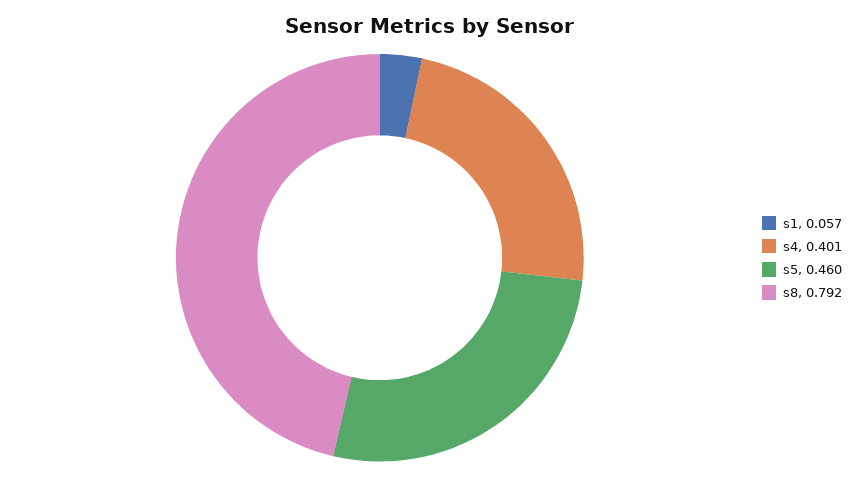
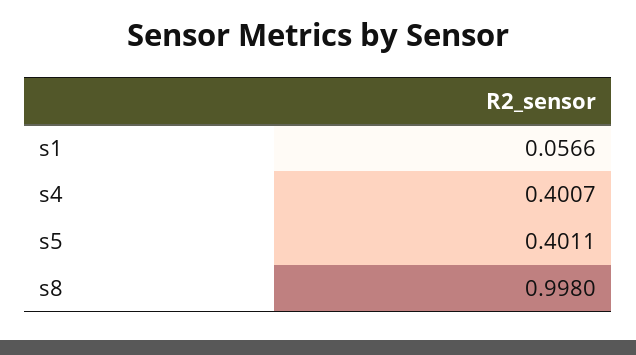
s5: 0.46 -> 0.4011
s8: 0.792 -> 0.998

